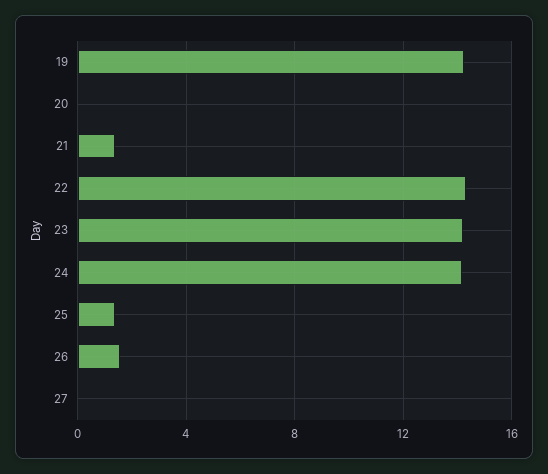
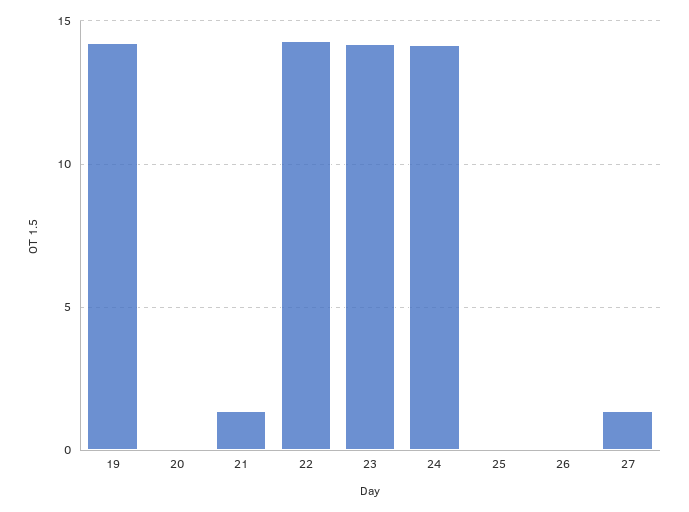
25: 1.5 -> 0
26: 1.5 -> 0
27: 0 -> 1.5

